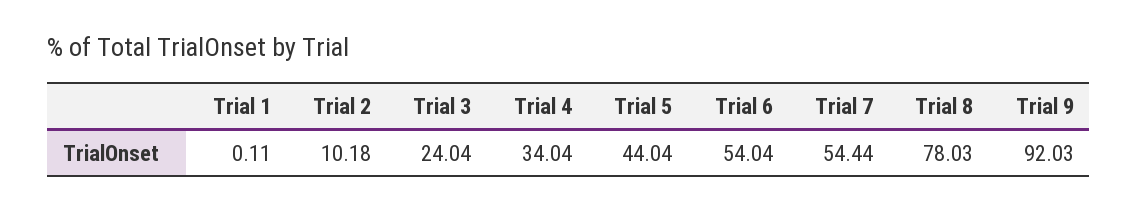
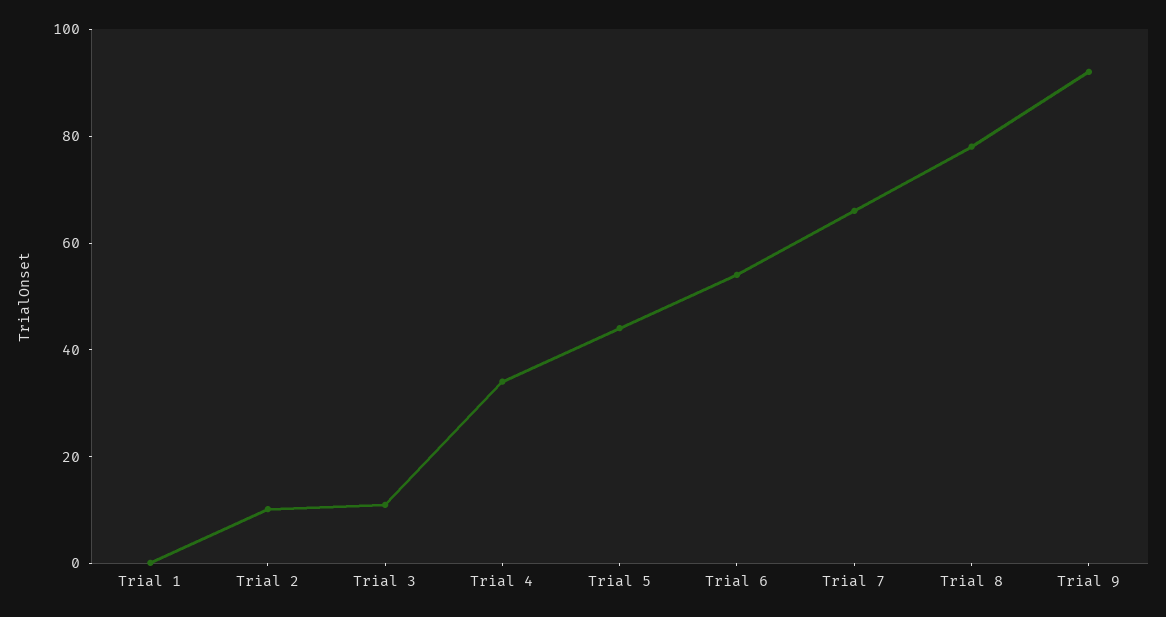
Trial 3: 24.04 -> 10
Trial 7: 54.44 -> 65

